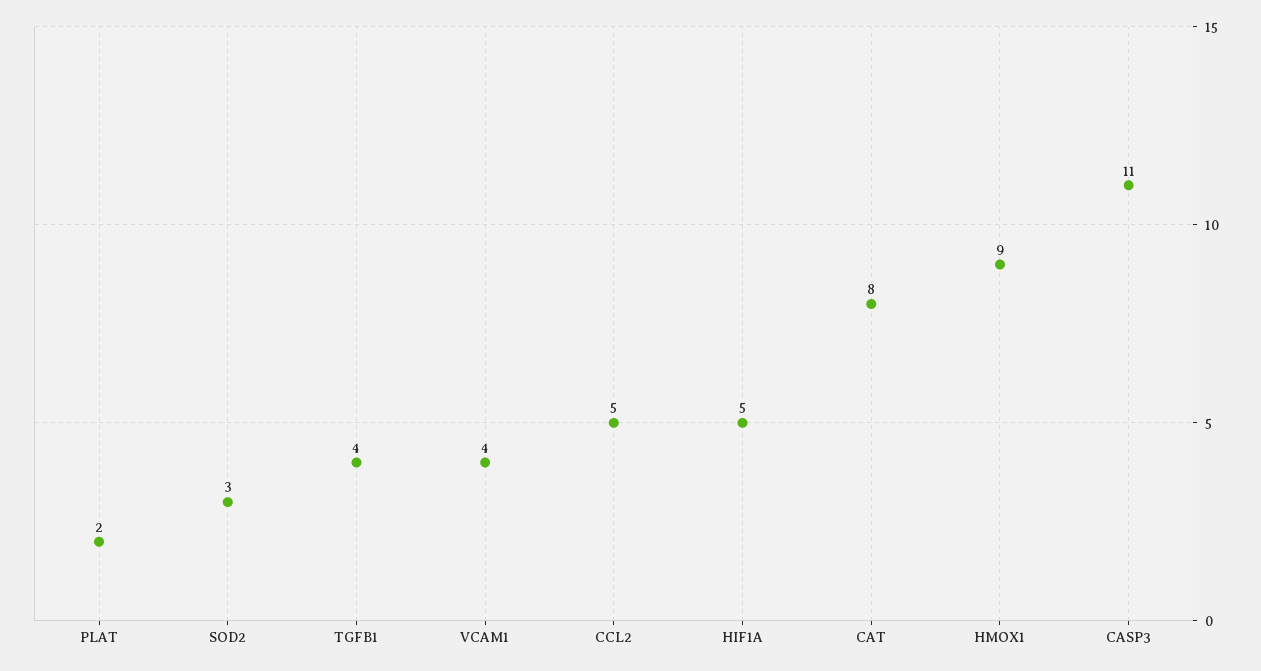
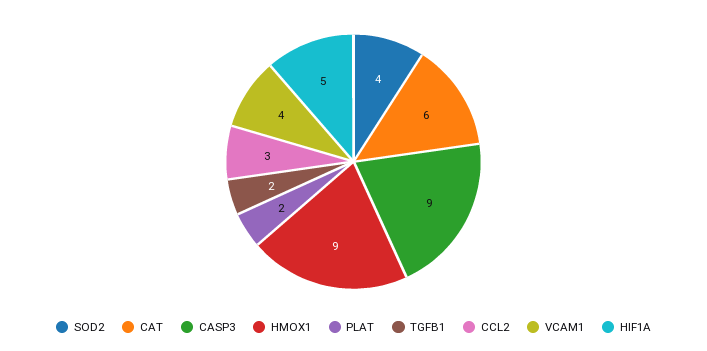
SOD2: 3 -> 4
TGFB1: 4 -> 2
CCL2: 5 -> 3
CAT: 8 -> 6
CASP3: 11 -> 9

